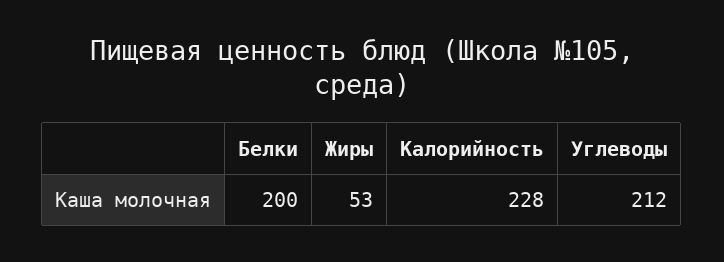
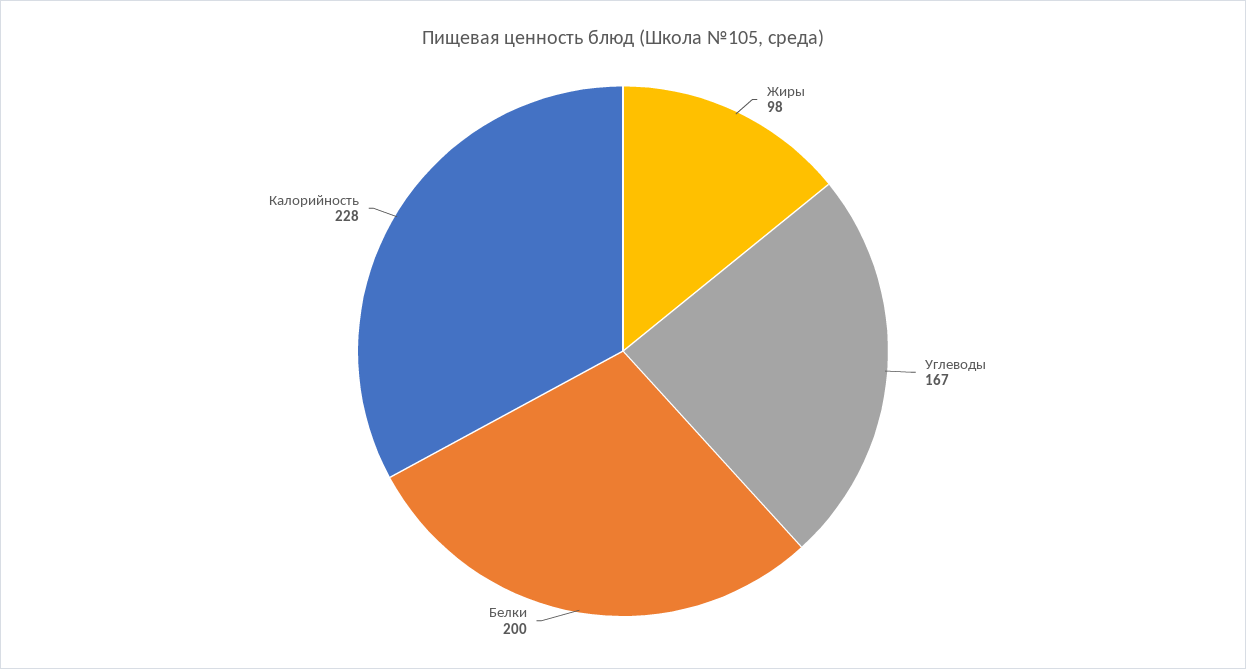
Жиры: 53 -> 98
Углеводы: 212 -> 167

